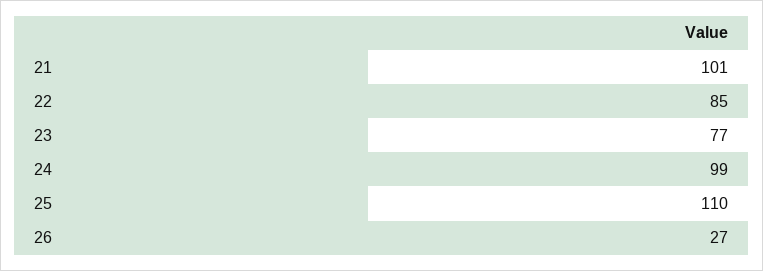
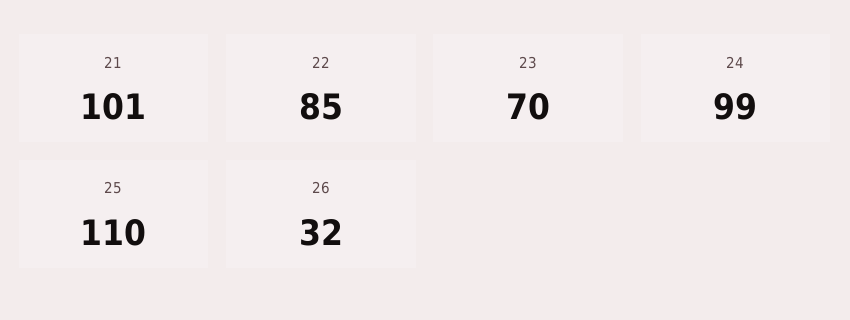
23: 77 -> 70
26: 27 -> 32

